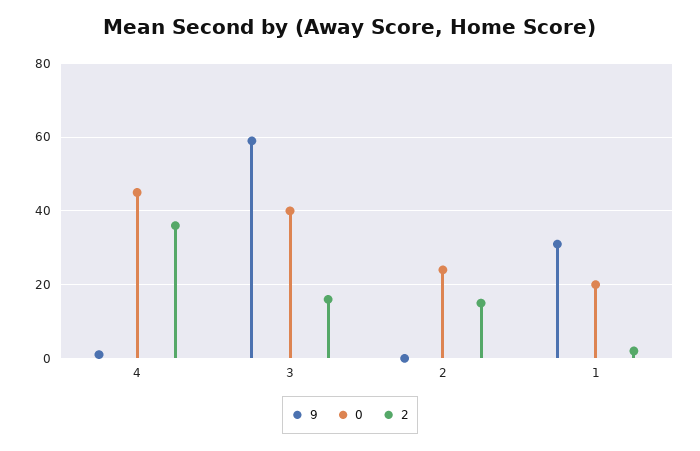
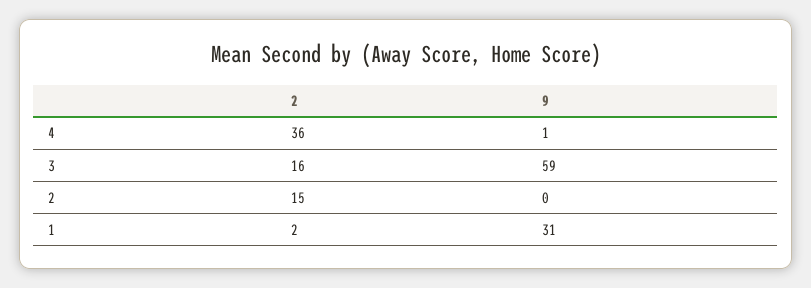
0, 4: 45 -> none
0, 3: 40 -> none
0, 2: 25 -> none
0, 1: 20 -> none

